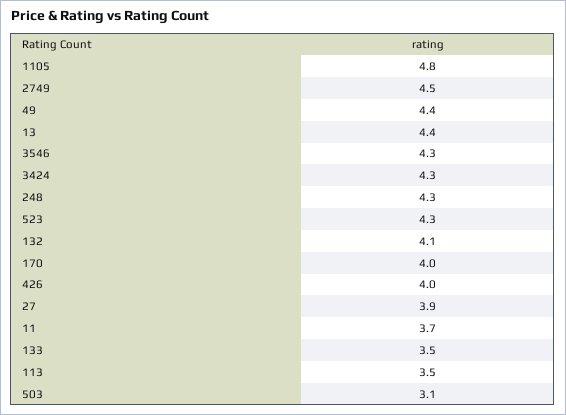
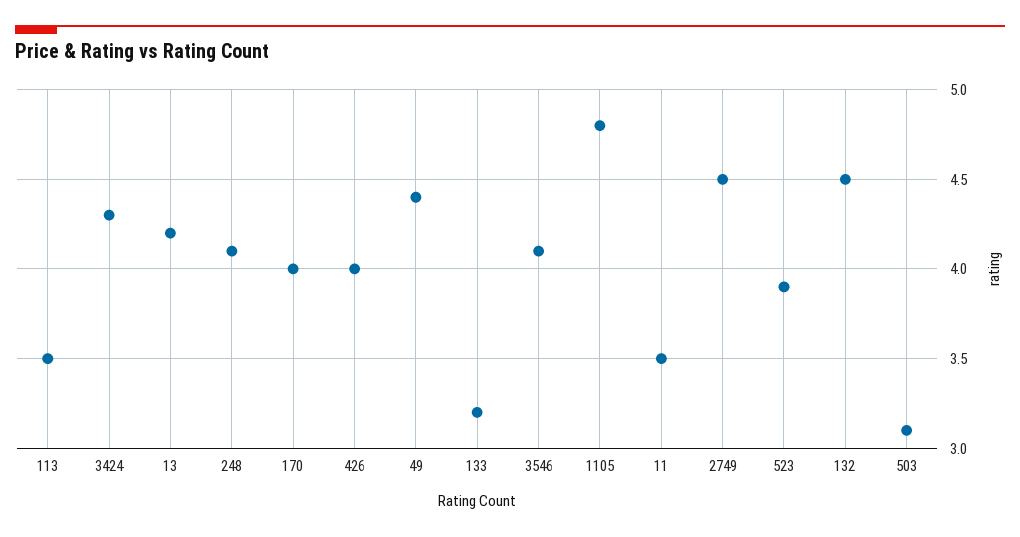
13: 4.4 -> 4.2
3546: 4.3 -> 4.1
248: 4.3 -> 4.1
523: 4.3 -> 3.9
132: 4.1 -> 4.5
27: 3.9 -> none
11: 3.7 -> 3.5
133: 3.5 -> 3.2

